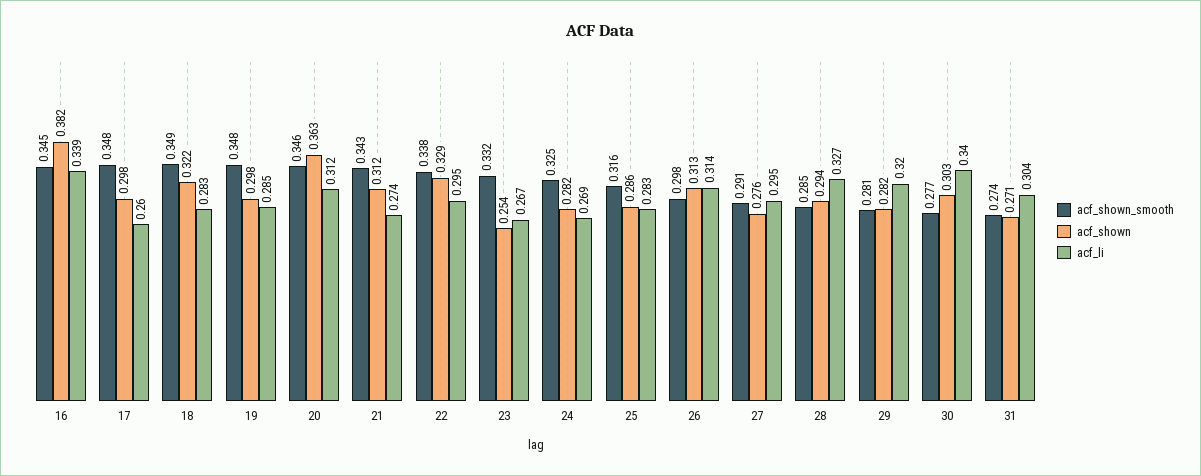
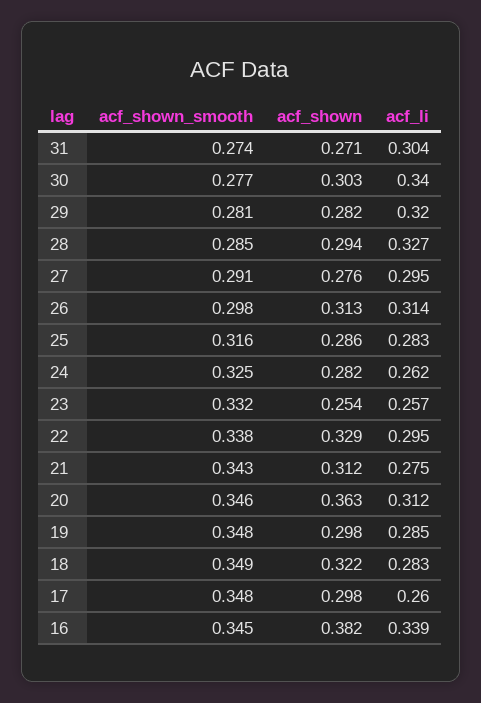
acf_li, 21: 0.274 -> 0.275
acf_li, 23: 0.267 -> 0.257
acf_li, 24: 0.269 -> 0.262

